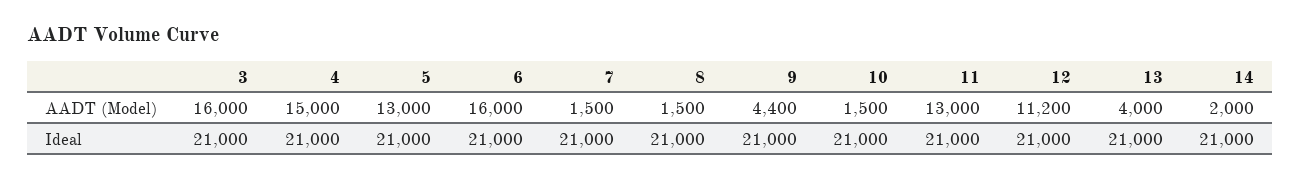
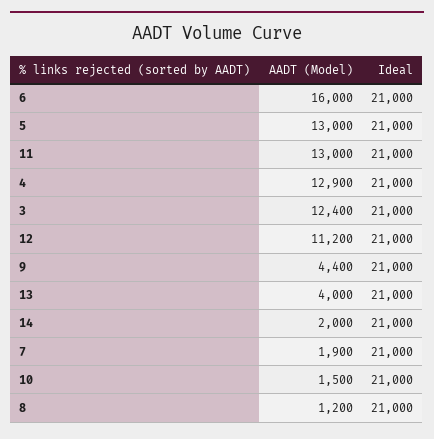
3, AADT (Model): 16000 -> 12400
4, AADT (Model): 15000 -> 12900
7, AADT (Model): 1500 -> 1900
8, AADT (Model): 1500 -> 1200

